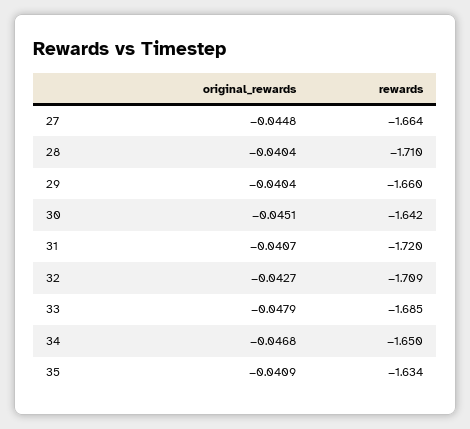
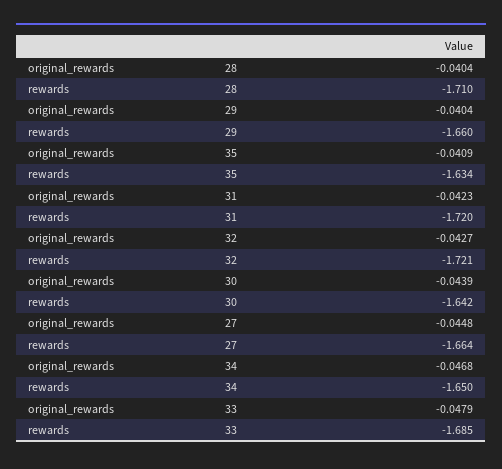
original_rewards, 30: -0.0451 -> -0.0439
original_rewards, 31: -0.0407 -> -0.0423
rewards, 32: -1.709 -> -1.721

